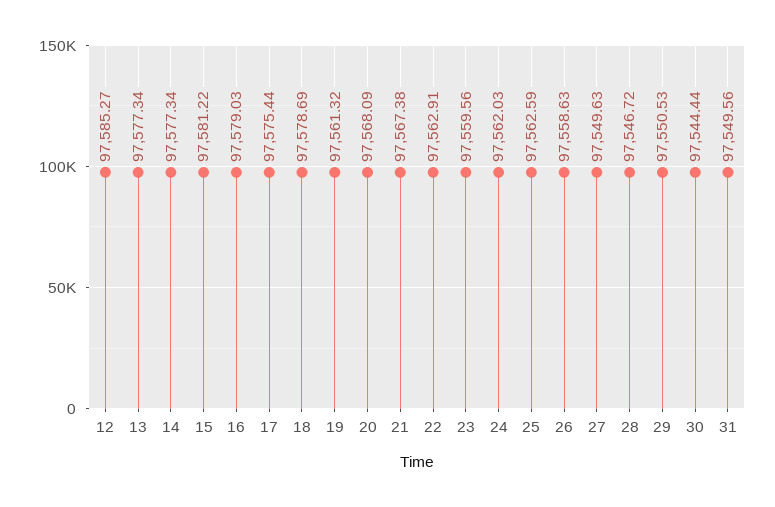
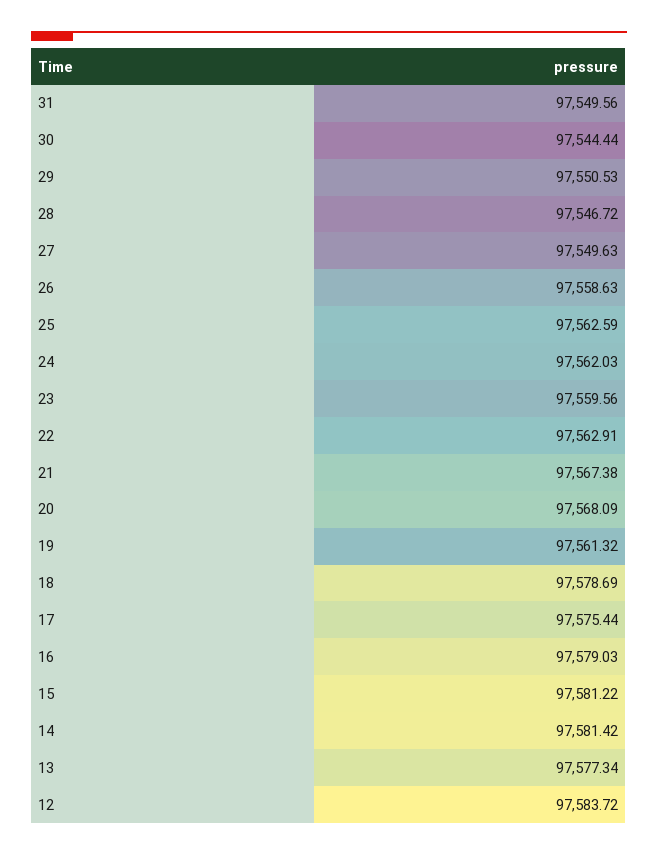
12: 97585.27 -> 97583.72
14: 97577.34 -> 97581.42

